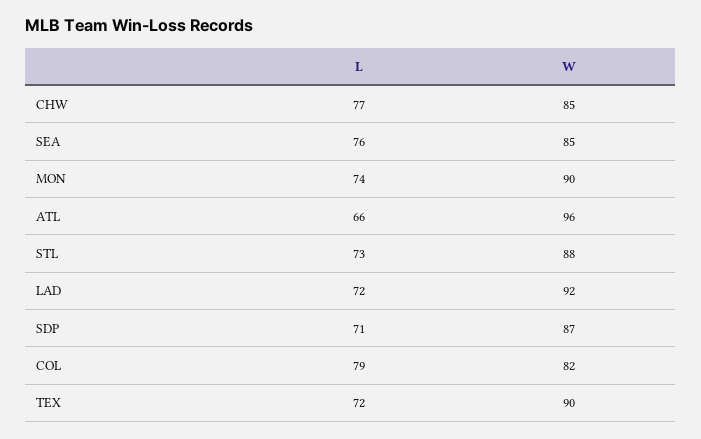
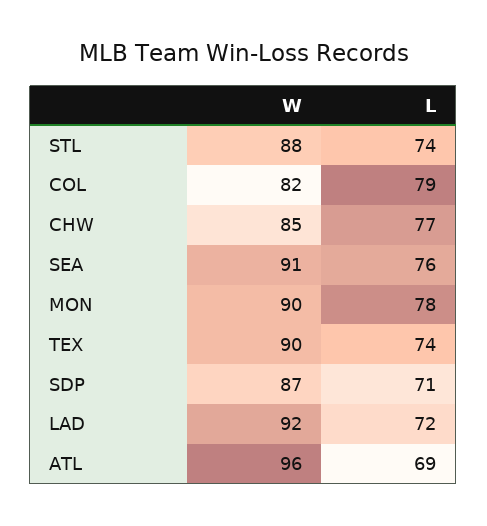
W, SEA: 85 -> 91
L, MON: 74 -> 78
L, ATL: 66 -> 69
L, STL: 73 -> 74
L, TEX: 72 -> 74

